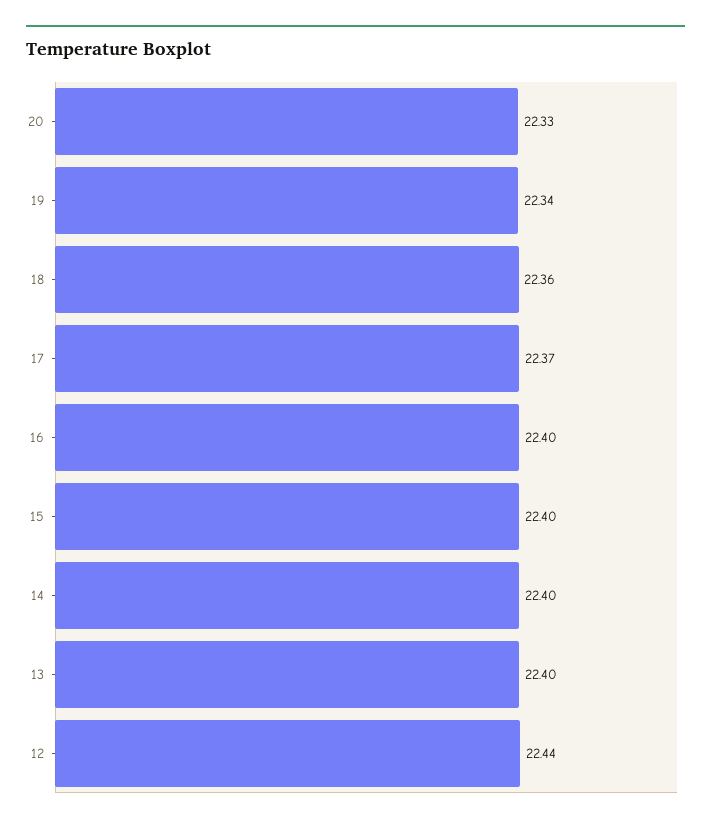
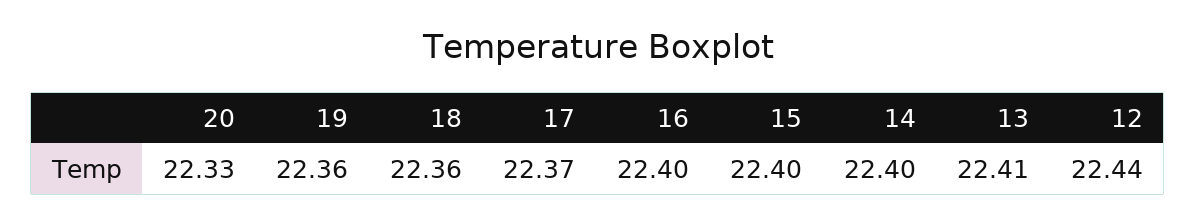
19: 22.34 -> 22.36
13: 22.4 -> 22.41

